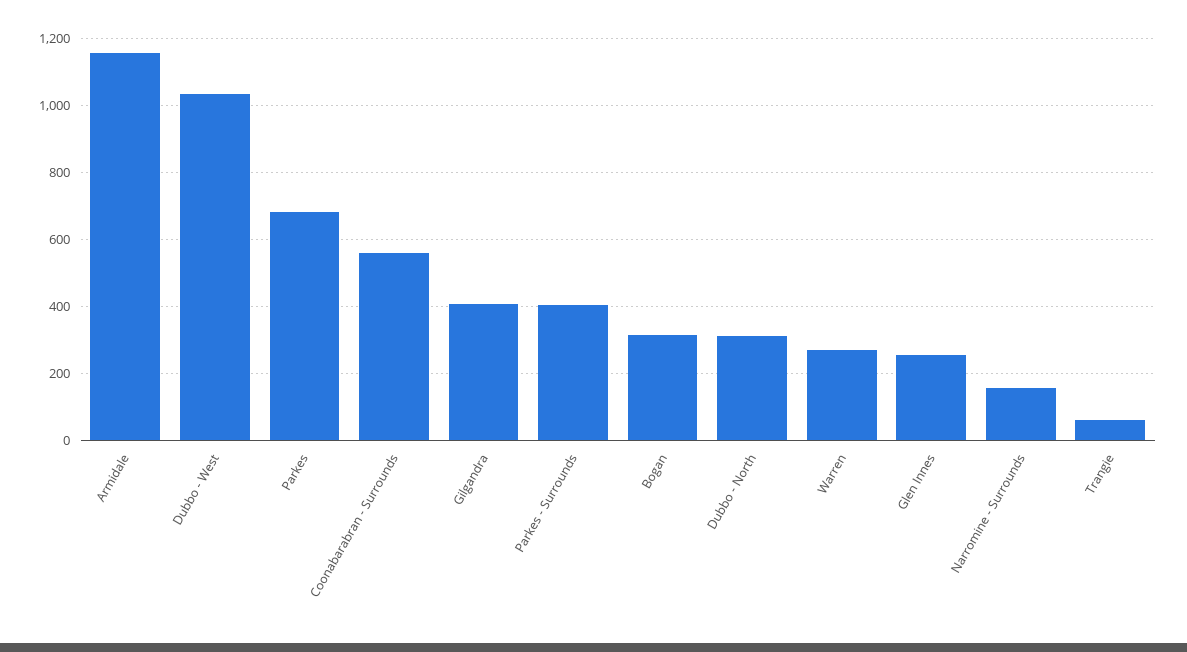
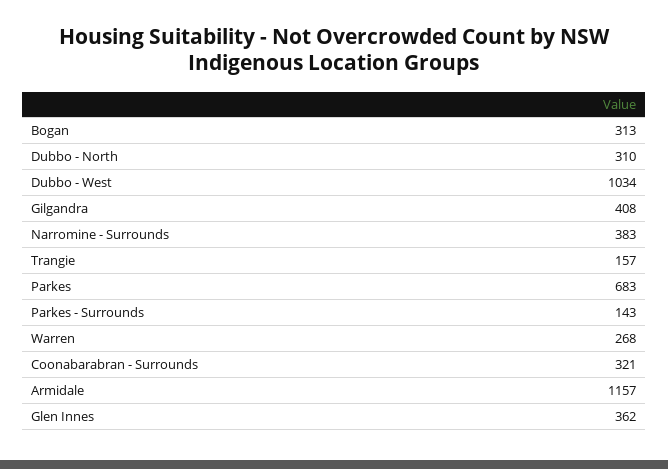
Coonabarabran - Surrounds: 560 -> 321
Parkes - Surrounds: 400 -> 143
Glen Innes: 260 -> 362
Narromine - Surrounds: 160 -> 383
Trangie: 60 -> 157

